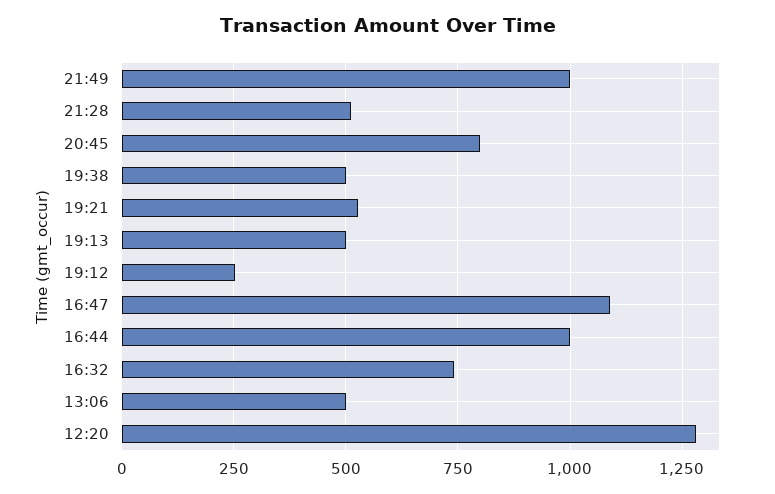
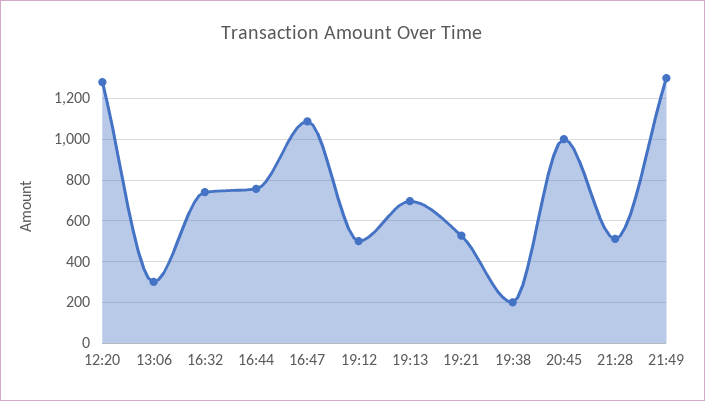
21:49: 1000 -> 1300
20:45: 800 -> 1000
19:38: 500 -> 200
19:13: 500 -> 700
19:12: 250 -> 500
16:44: 1000 -> 750
13:06: 500 -> 300

